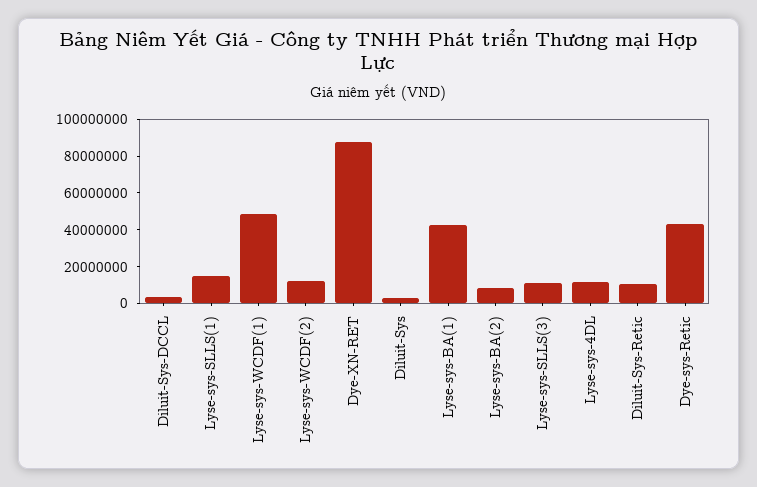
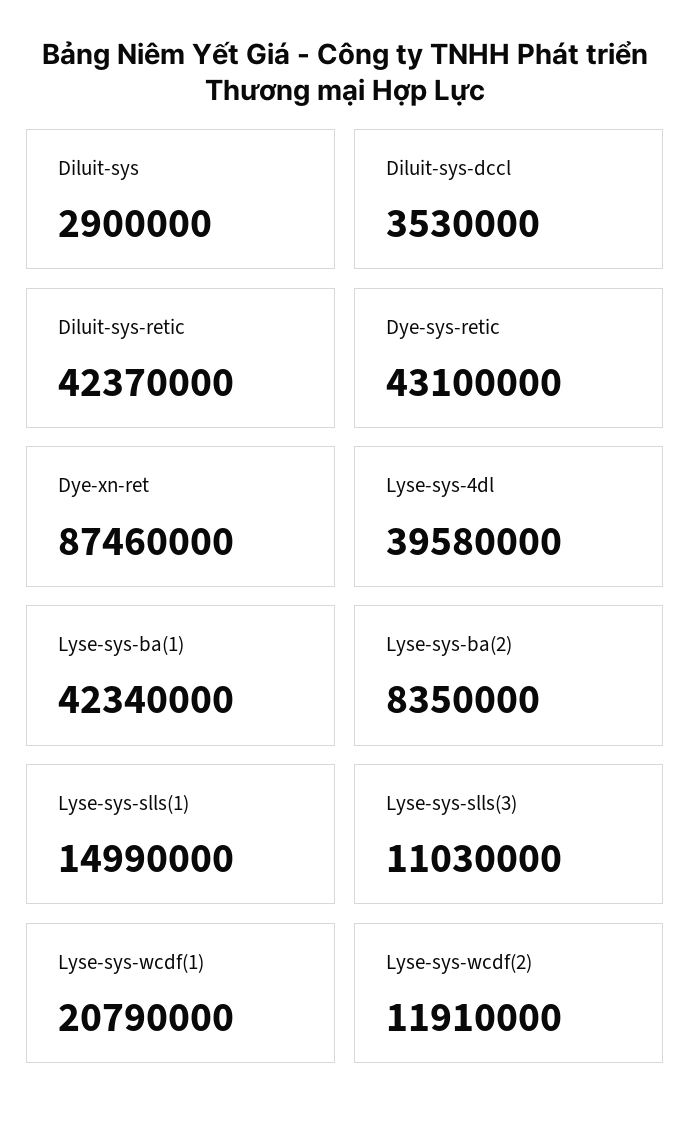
Lyse-sys-WCDF(1): 50000000 -> 20790000
Lyse-sys-4DL: 10000000 -> 39580000
Diluit-Sys-Retic: 10000000 -> 42370000

